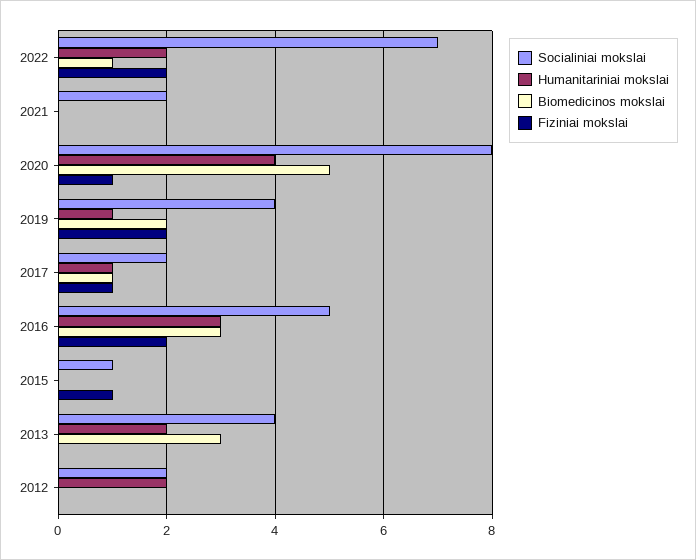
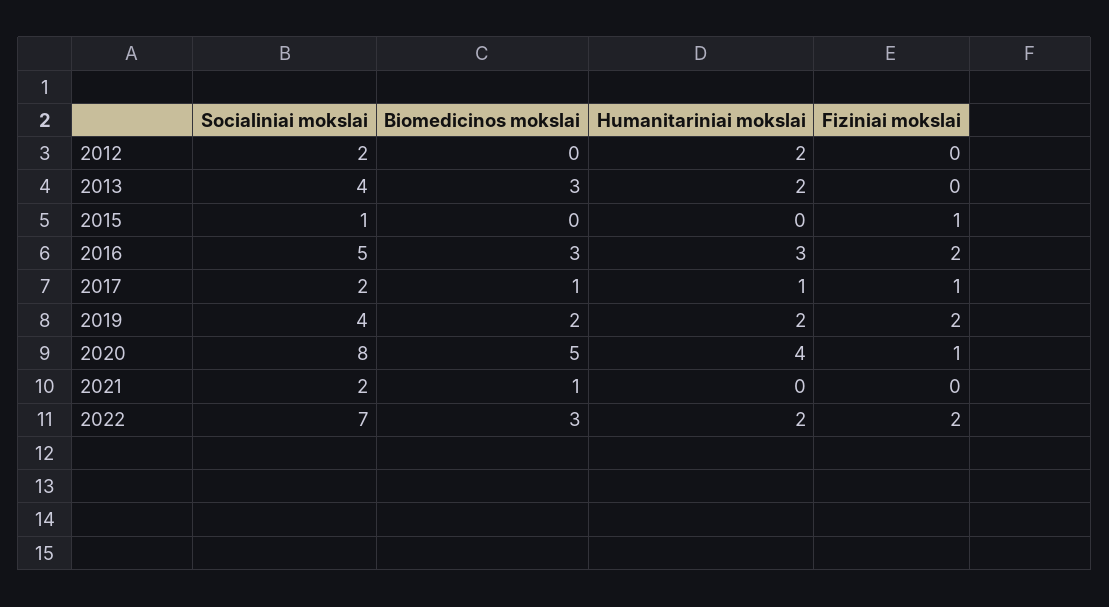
Biomedicinos mokslai, 2022: 1 -> 3
Biomedicinos mokslai, 2021: 0 -> 1
Humanitariniai mokslai, 2019: 1 -> 2

